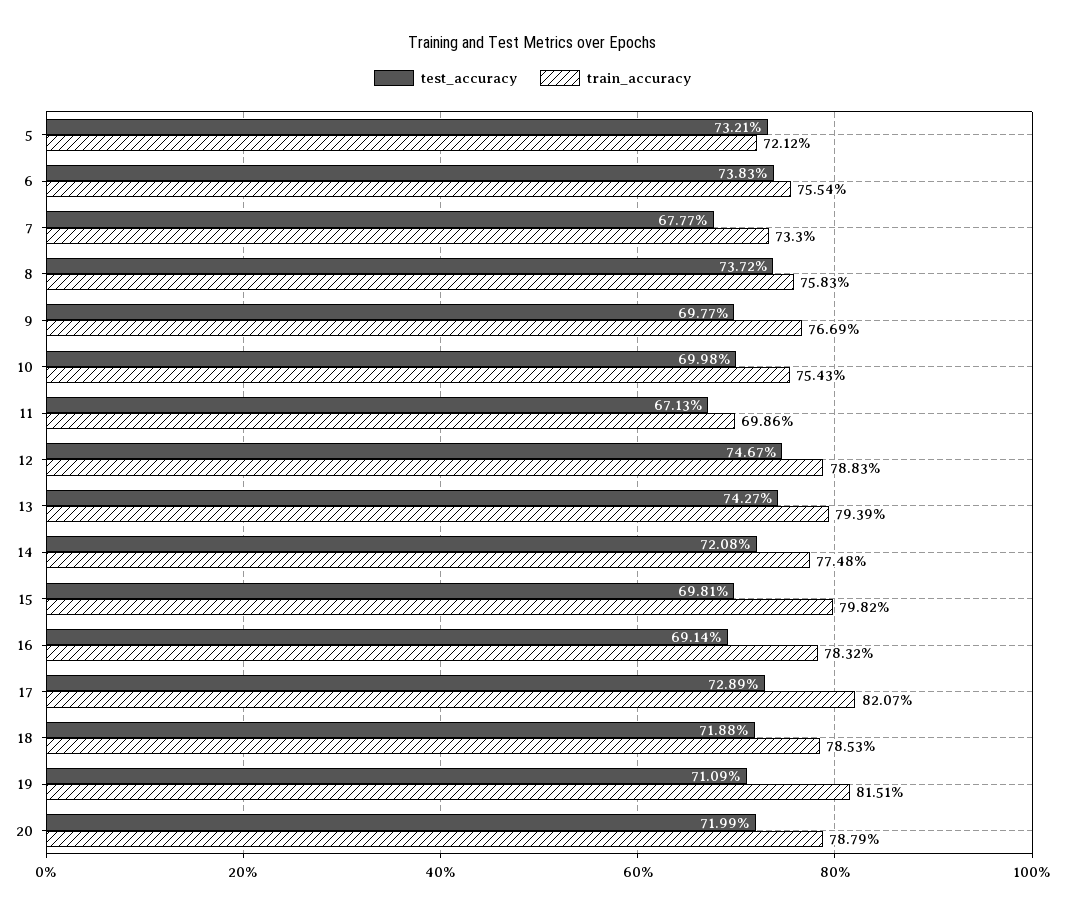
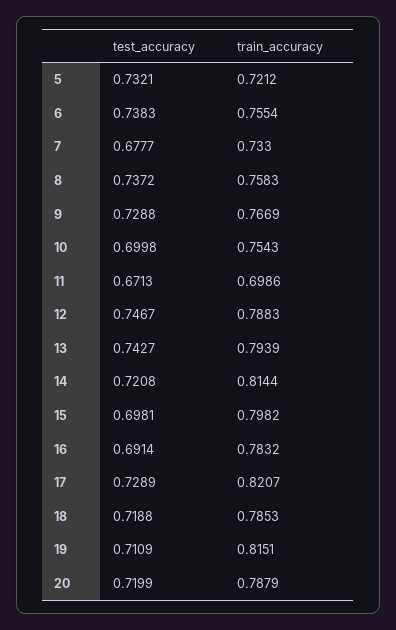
test_accuracy, 9: 0.6977 -> 0.7288
train_accuracy, 14: 0.7748 -> 0.8144

